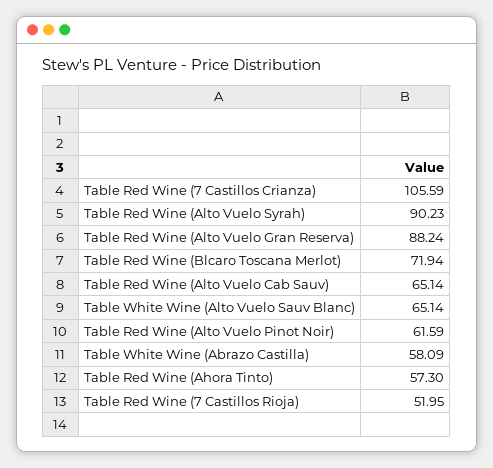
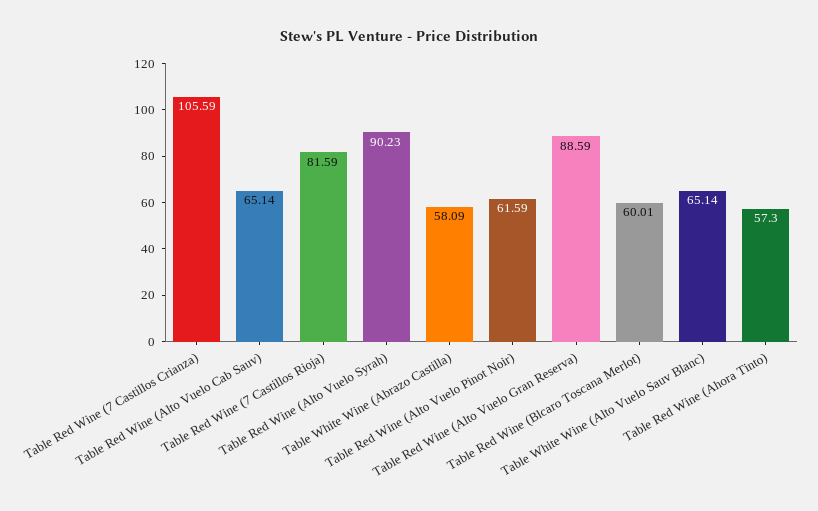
Table Red Wine (Alto Vuelo Gran Reserva): 88.24 -> 88.59
Table Red Wine (Blcaro Toscana Merlot): 71.94 -> 60.01
Table Red Wine (7 Castillos Rioja): 51.95 -> 81.59

